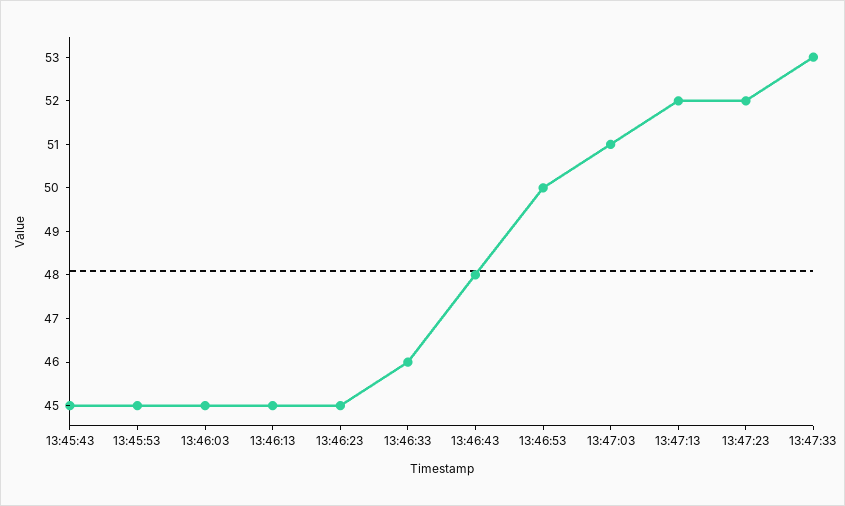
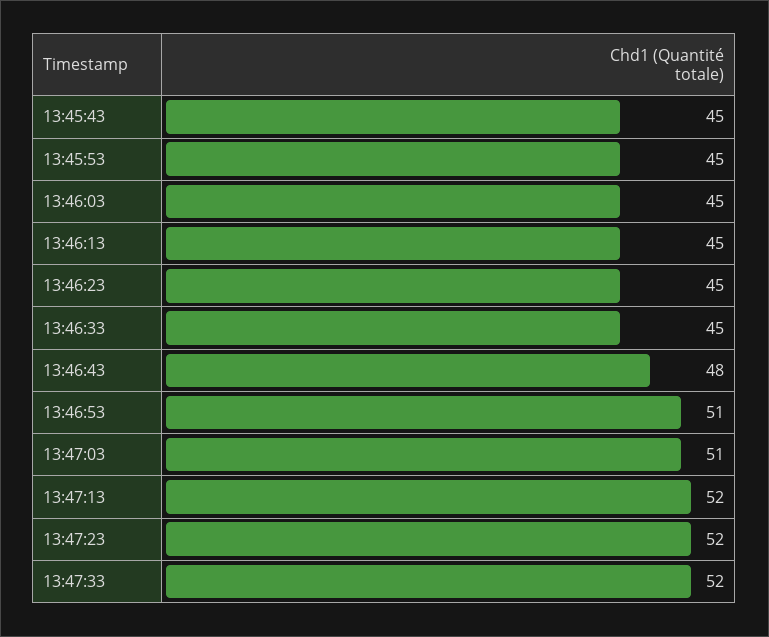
13:46:33: 46 -> 45
13:46:53: 50 -> 51
13:47:33: 53 -> 52

